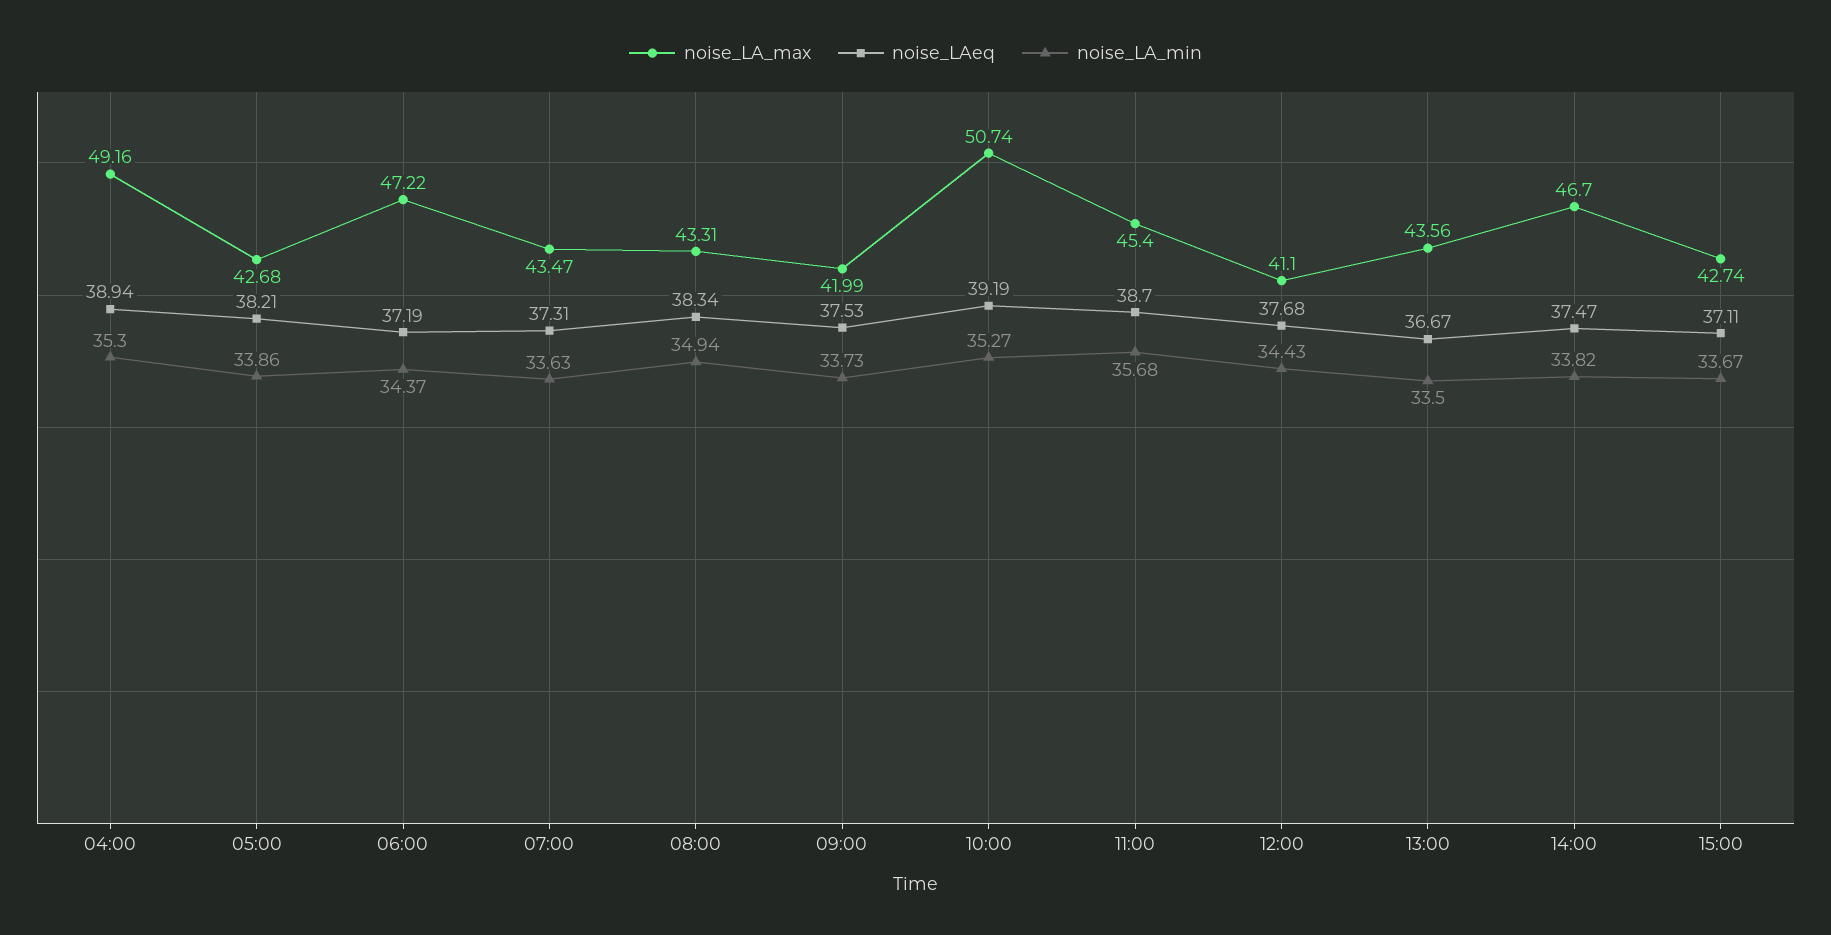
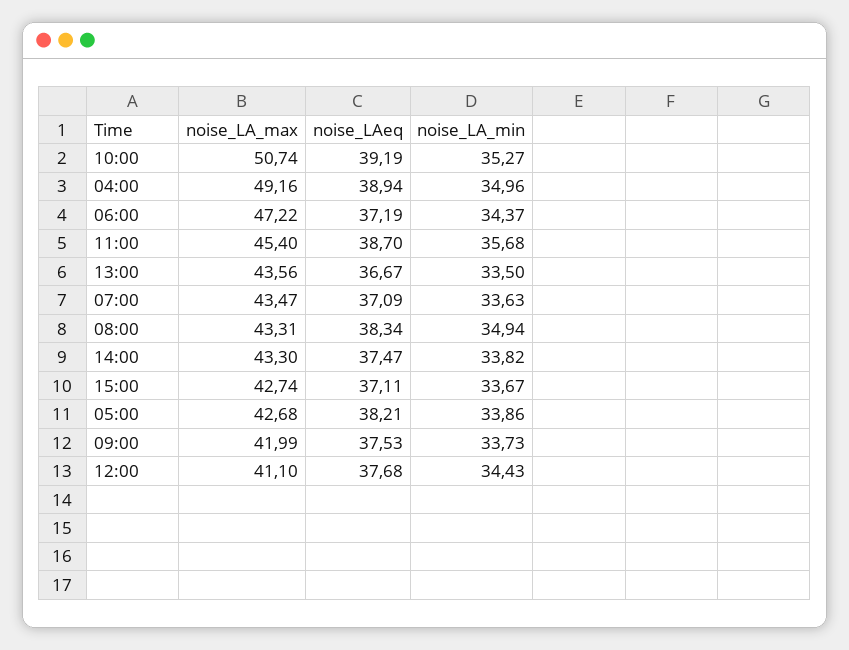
noise_LA_min, 04:00: 35.3 -> 34.96
noise_LAeq, 07:00: 37.31 -> 37.09
noise_LA_max, 14:00: 46.7 -> 43.3

